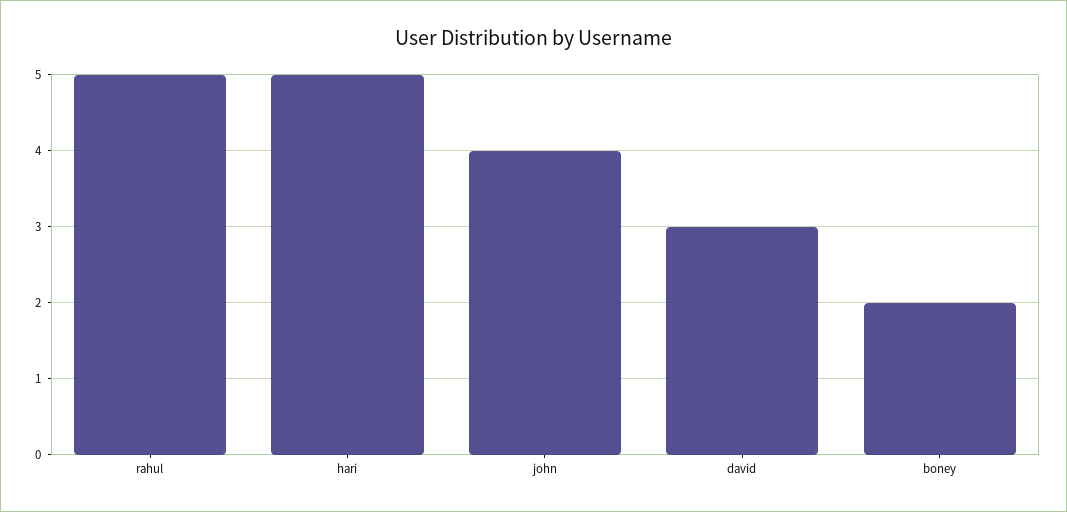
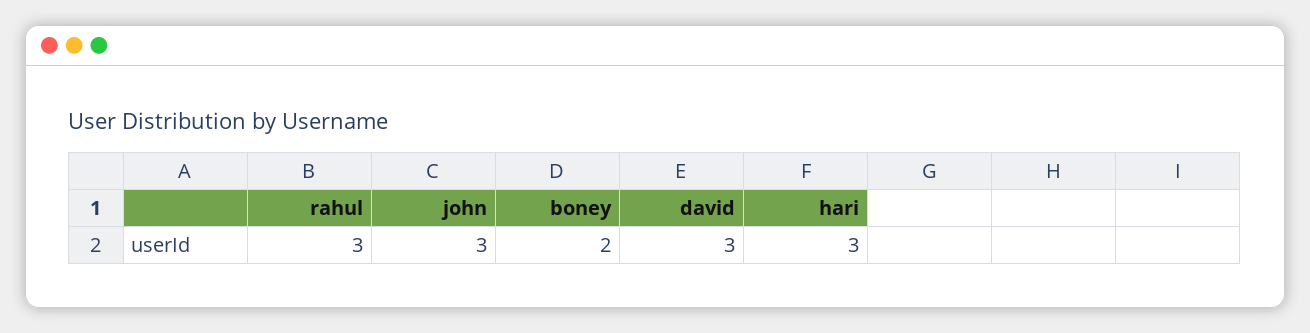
rahul: 5 -> 3
hari: 5 -> 3
john: 4 -> 3

